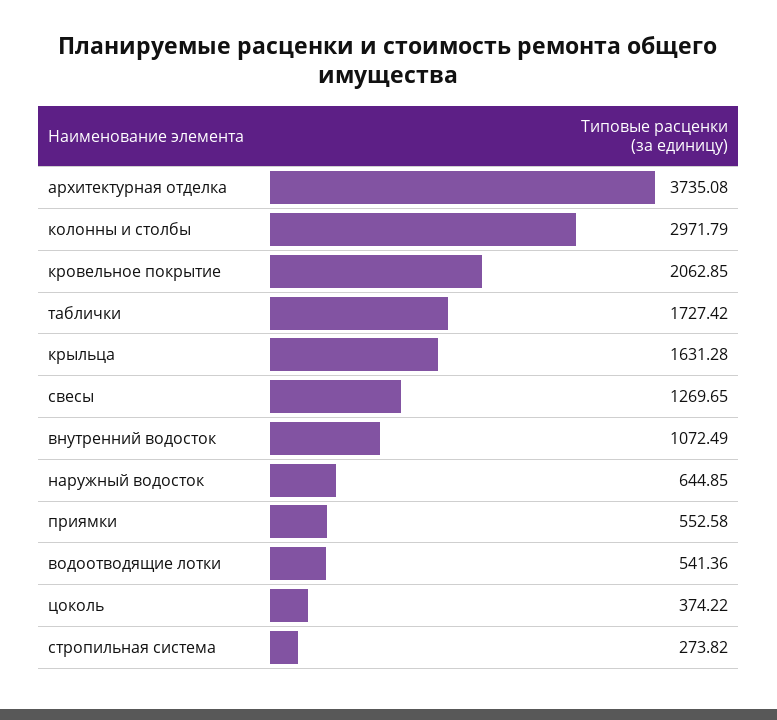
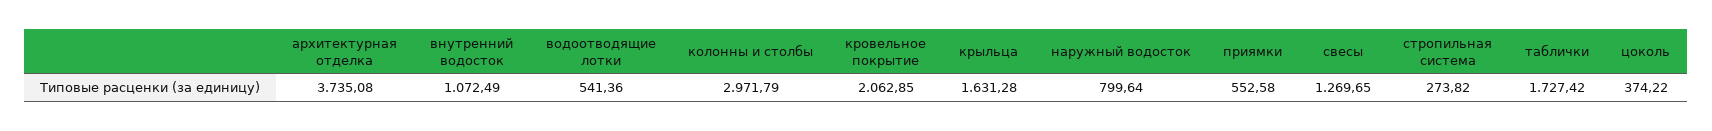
наружный водосток: 644.85 -> 799.64

